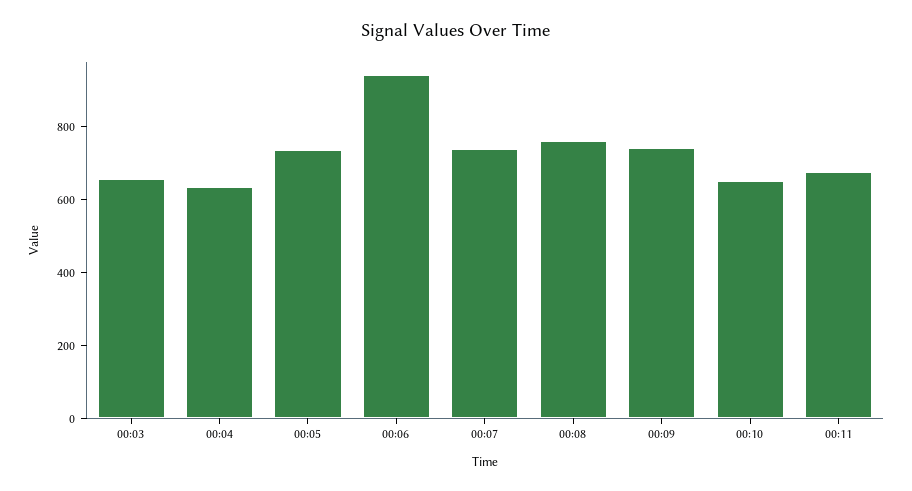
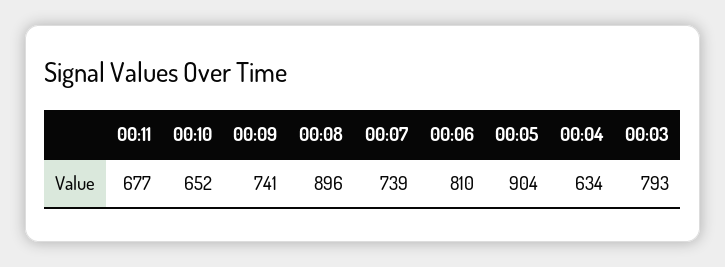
00:03: 650 -> 793
00:05: 750 -> 904
00:06: 950 -> 810
00:08: 750 -> 896

